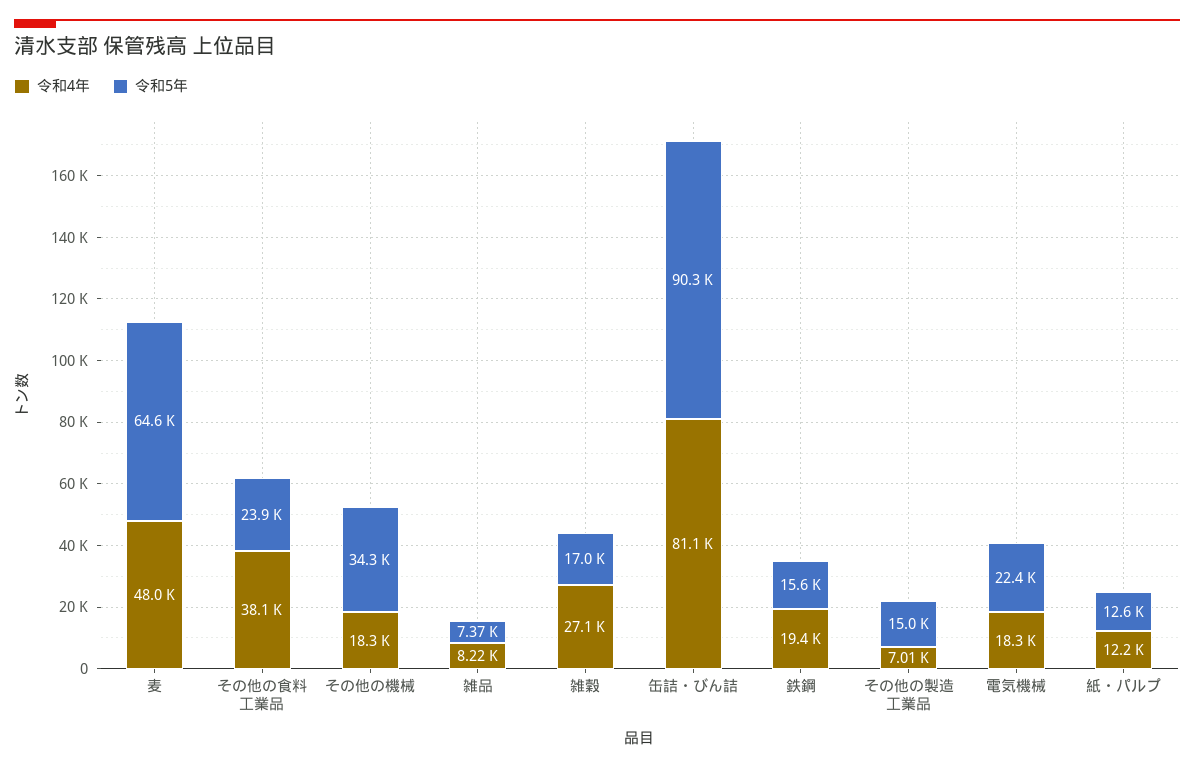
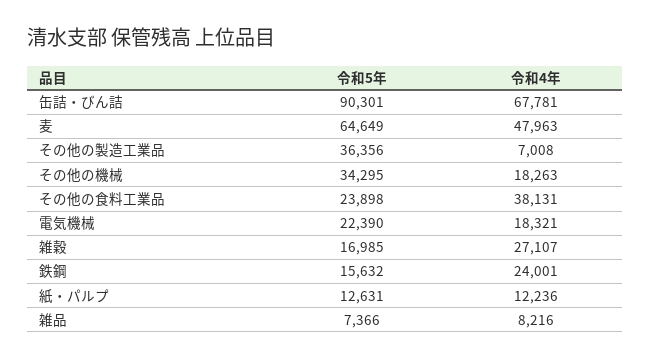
令和4年, 缶詰・びん詰: 81100 -> 67781
令和4年, 鉄鋼: 19400 -> 24001
令和5年, その他の製造工業品: 15000 -> 36356

